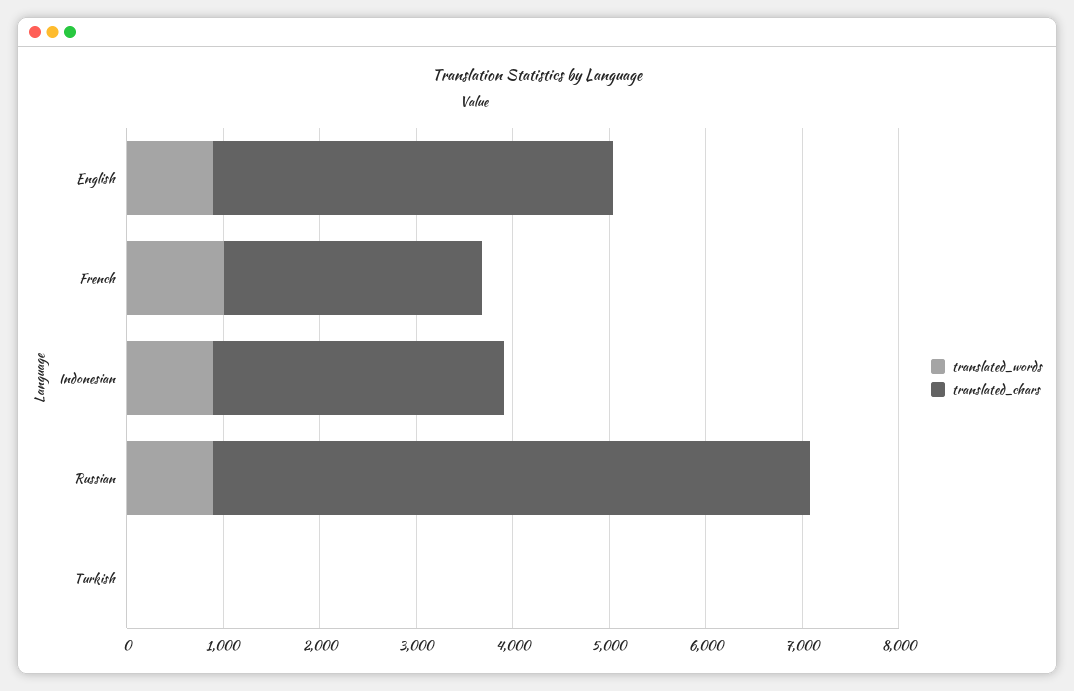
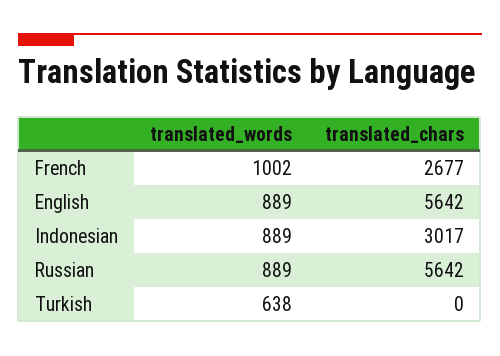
translated_chars, English: 4200 -> 5642
translated_chars, Russian: 6200 -> 5642
translated_words, Turkish: 0 -> 638

